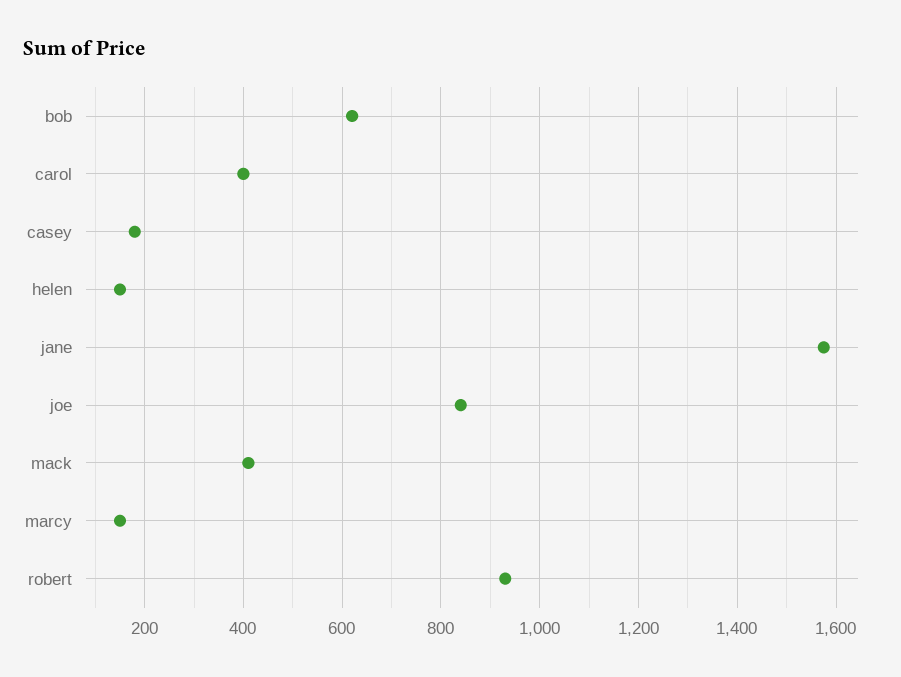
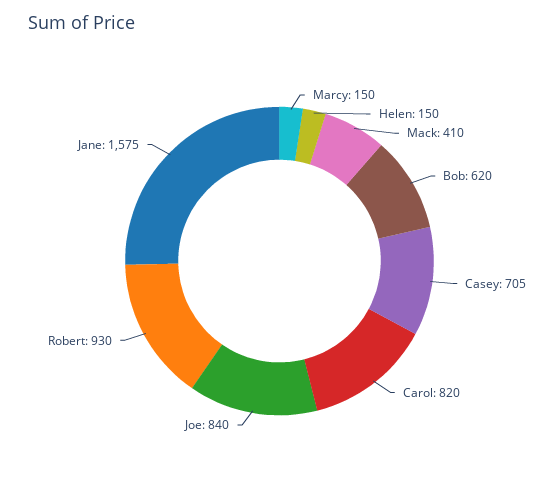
carol: 400 -> 820
casey: 180 -> 705

